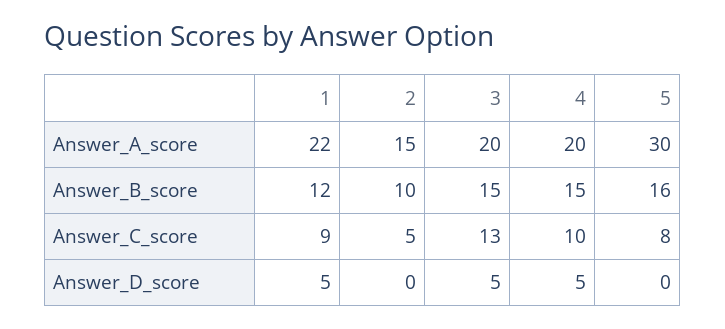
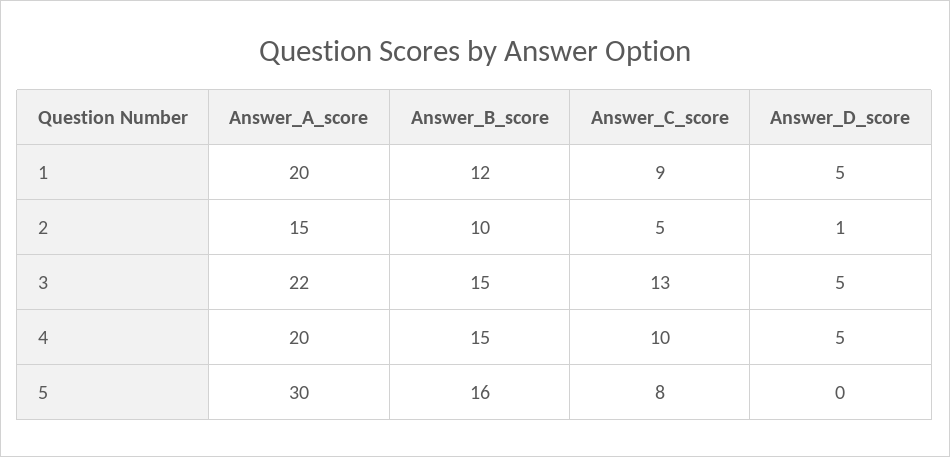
1, Answer_A_score: 22 -> 20
3, Answer_A_score: 20 -> 22
2, Answer_D_score: 0 -> 1

